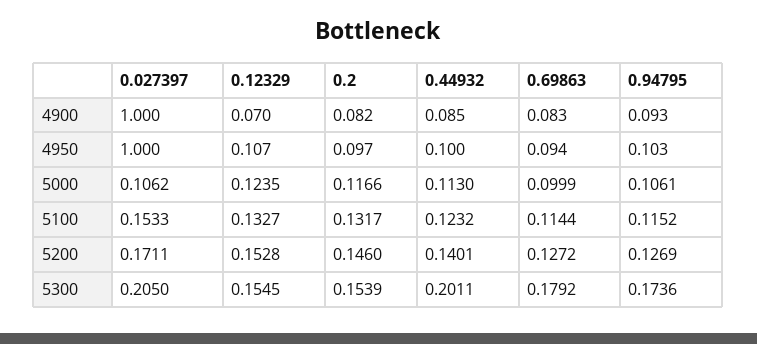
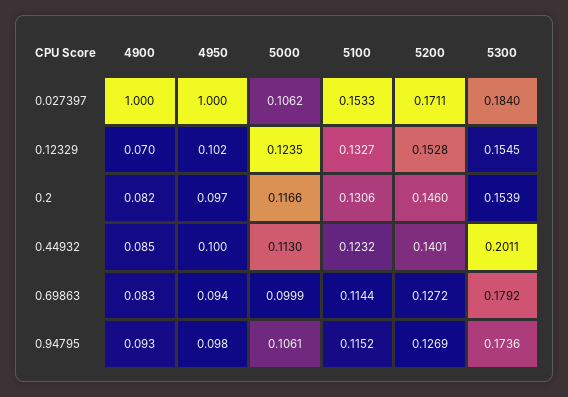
0.12329, 4950: 0.107 -> 0.102
0.94795, 4950: 0.103 -> 0.098
0.2, 5100: 0.1317 -> 0.1306
0.027397, 5300: 0.205 -> 0.184

